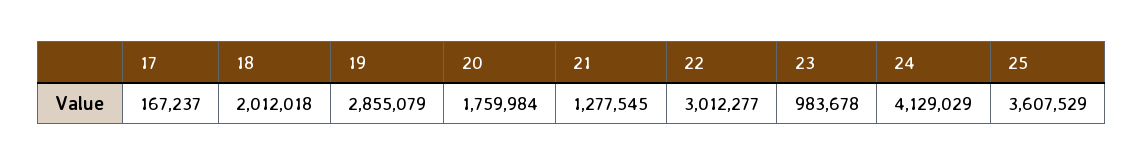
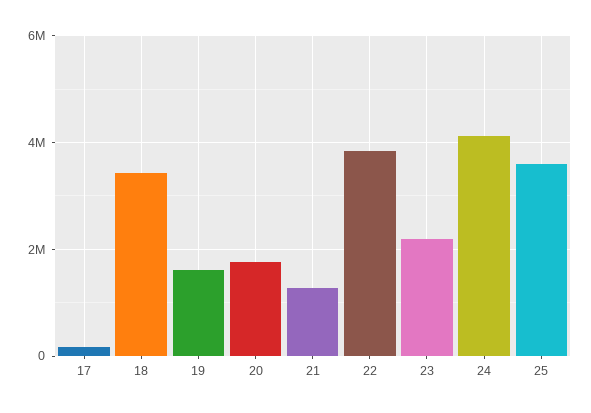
18: 2012018 -> 3400000
19: 2855079 -> 1600000
22: 3012277 -> 3800000
23: 983678 -> 2200000

